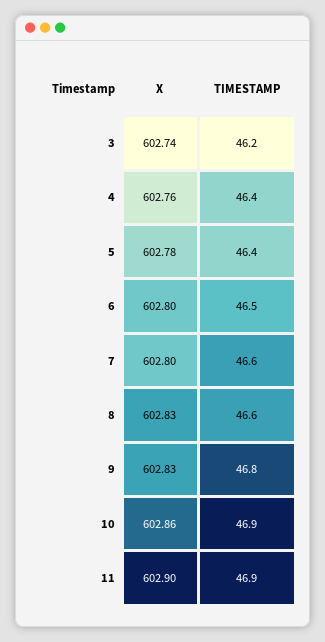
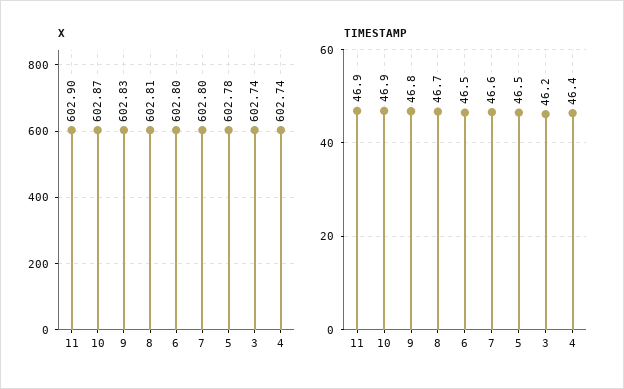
X, 4: 602.76 -> 602.74
TIMESTAMP, 5: 46.4 -> 46.5
X, 8: 602.83 -> 602.81
TIMESTAMP, 8: 46.6 -> 46.7
X, 10: 602.86 -> 602.87

